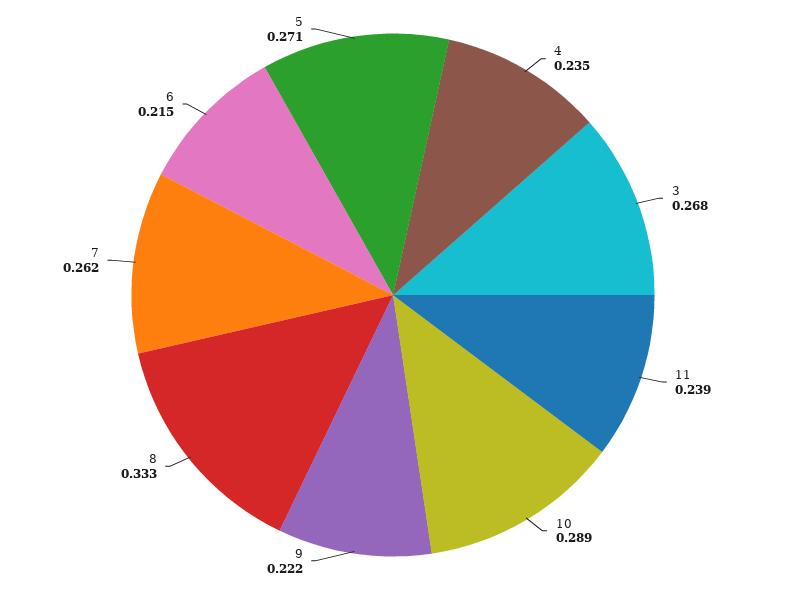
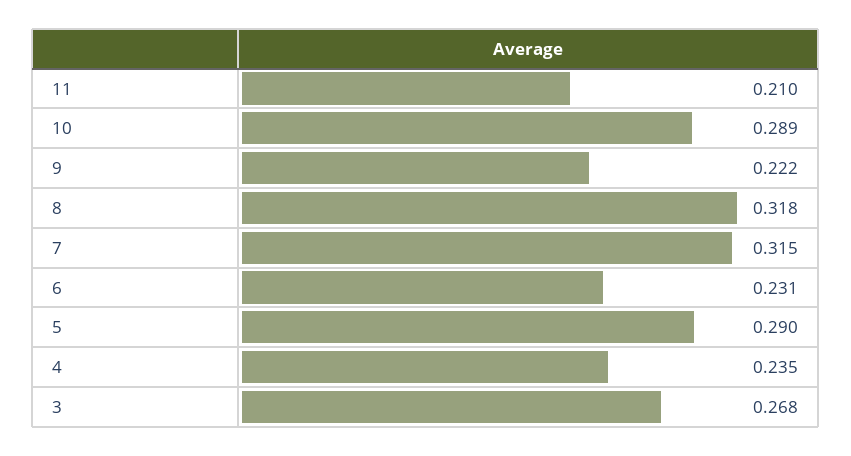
11: 0.239 -> 0.21
8: 0.333 -> 0.318
7: 0.262 -> 0.315
6: 0.215 -> 0.231
5: 0.271 -> 0.29

